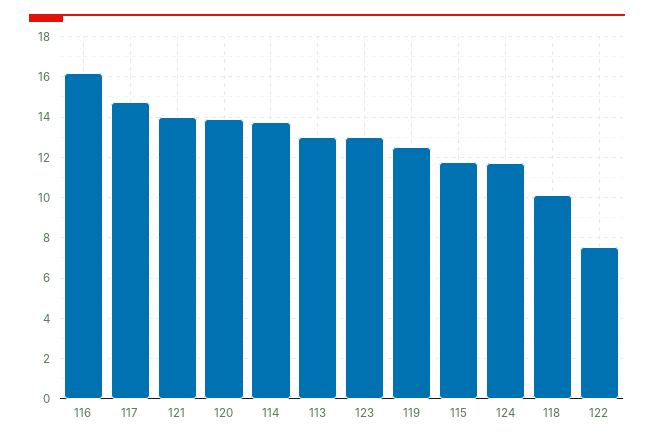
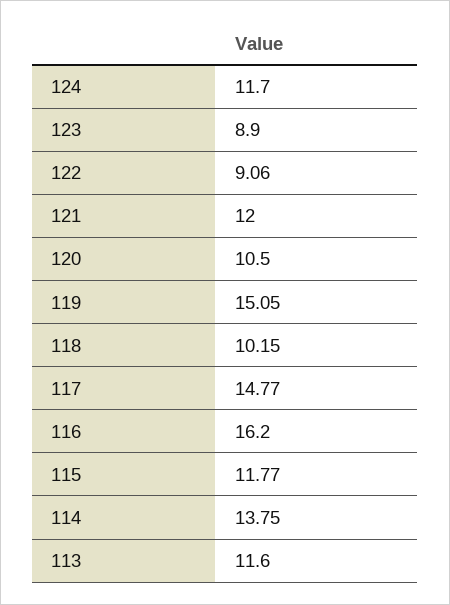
121: 14 -> 12
120: 14 -> 10.5
113: 13 -> 11.6
123: 13 -> 8.9
119: 12.5 -> 15.05
122: 7.5 -> 9.06

